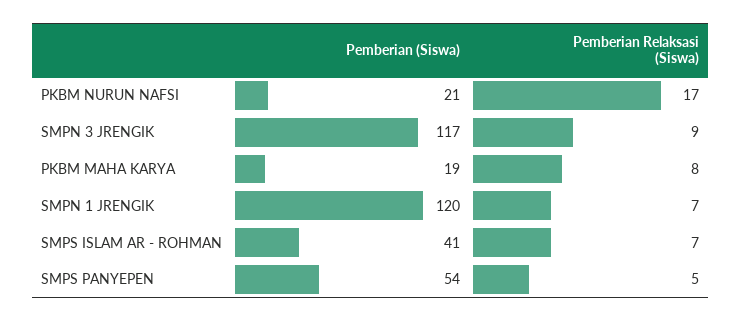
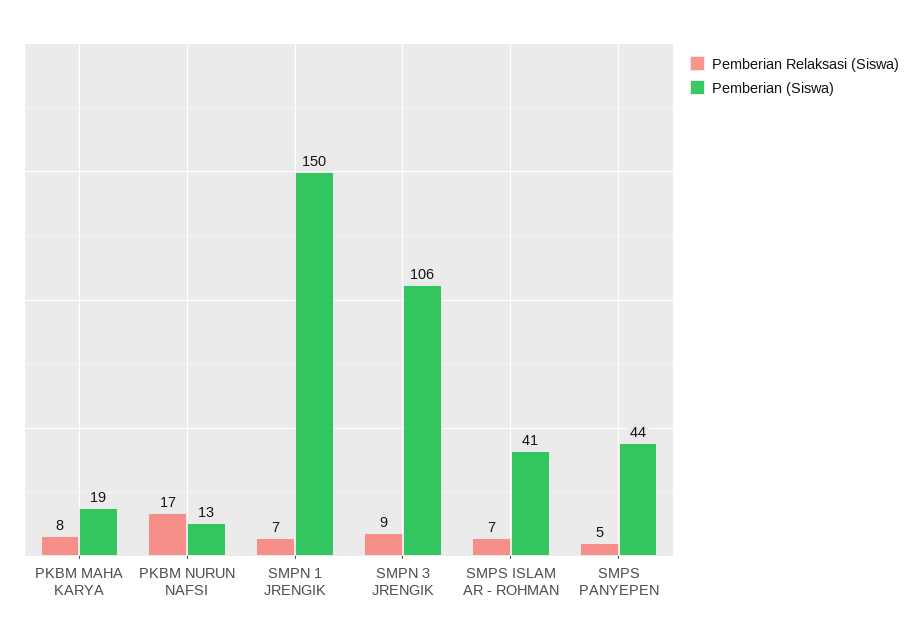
Pemberian (Siswa), PKBM NURUN NAFSI: 21 -> 13
Pemberian (Siswa), SMPN 3 JRENGIK: 117 -> 106
Pemberian (Siswa), SMPN 1 JRENGIK: 120 -> 150
Pemberian (Siswa), SMPS PANYEPEN: 54 -> 44

